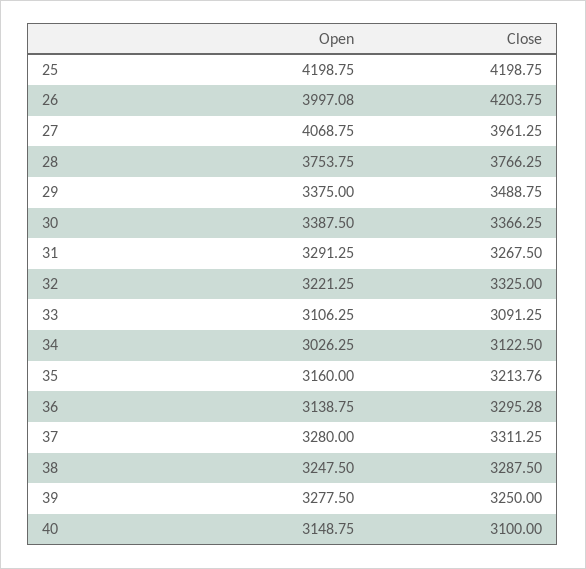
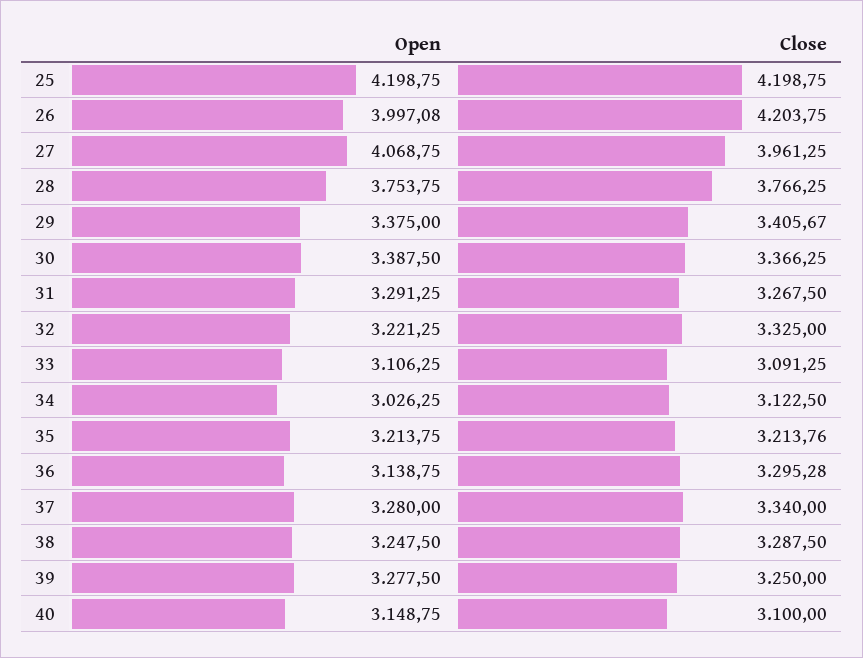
Close, 29: 3488.75 -> 3405.67
Open, 35: 3160 -> 3213.75
Close, 37: 3311.25 -> 3340

